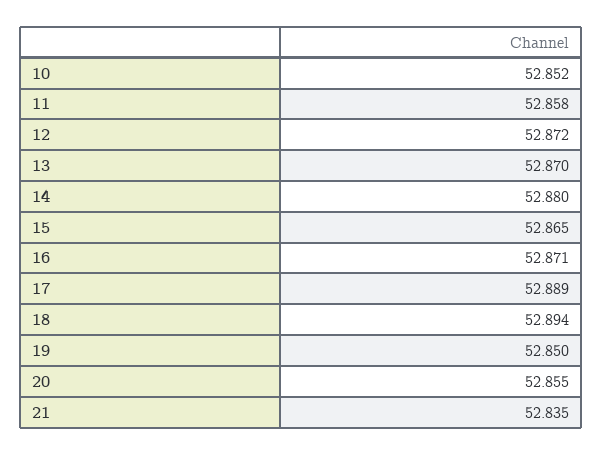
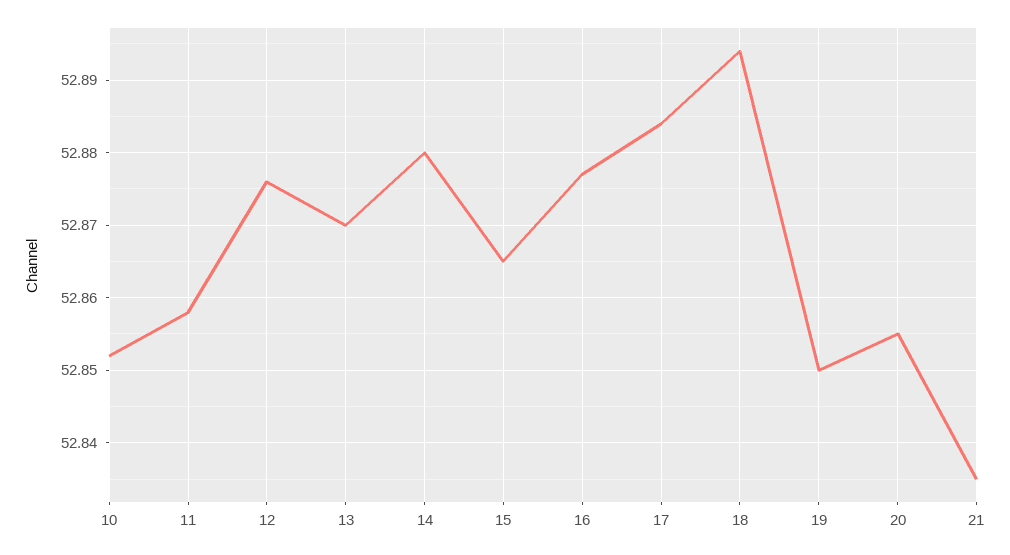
12: 52.872 -> 52.876
16: 52.871 -> 52.877
17: 52.889 -> 52.884

